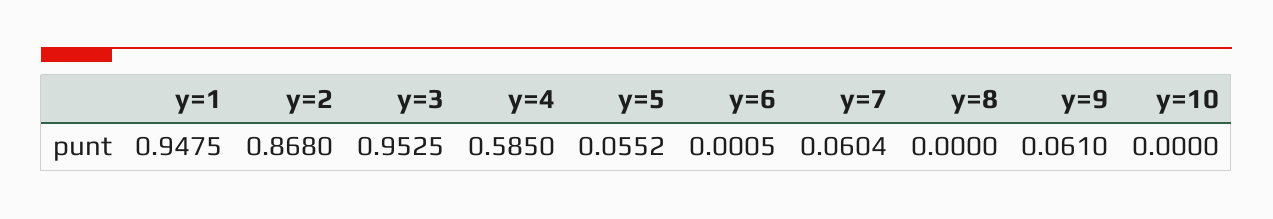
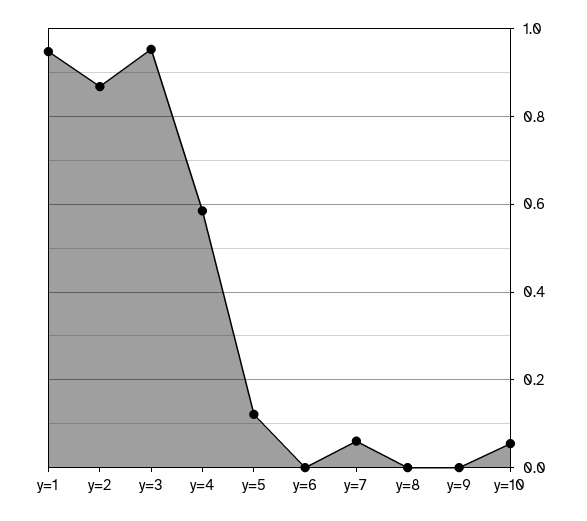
y=5: 0.0552 -> 0.12
y=9: 0.061 -> 0
y=10: 0 -> 0.06

